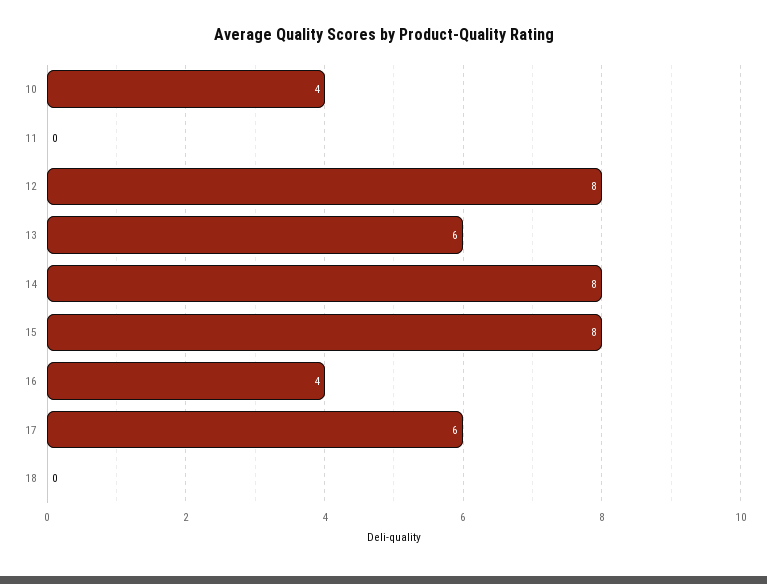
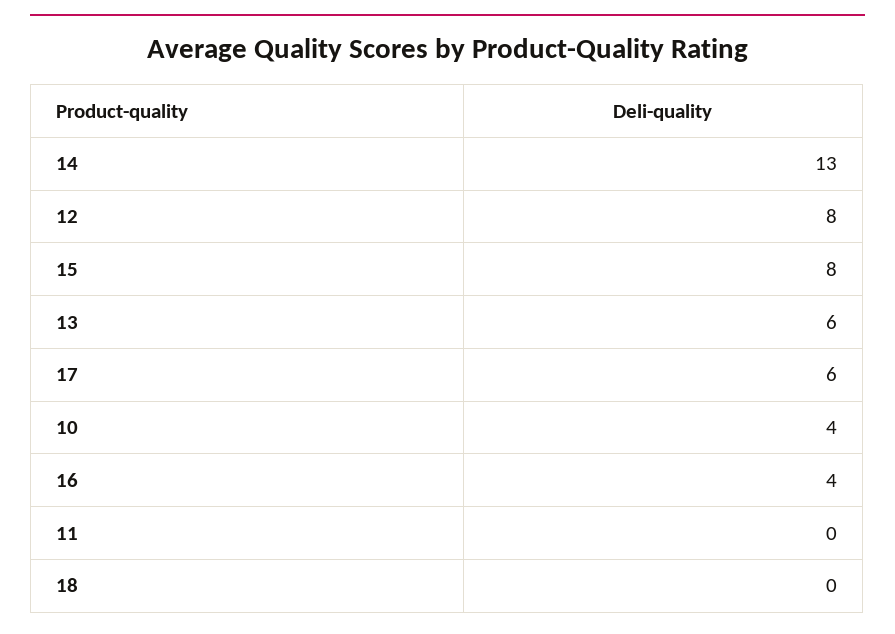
14: 8 -> 13

